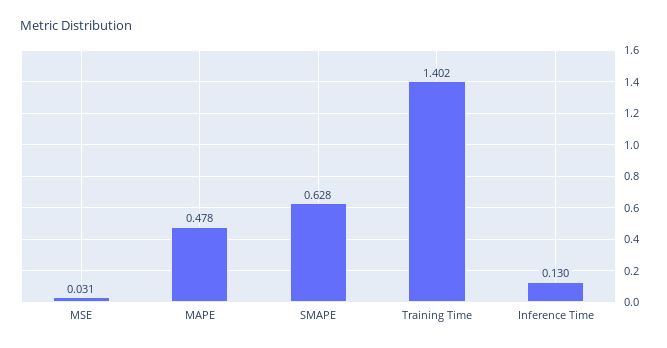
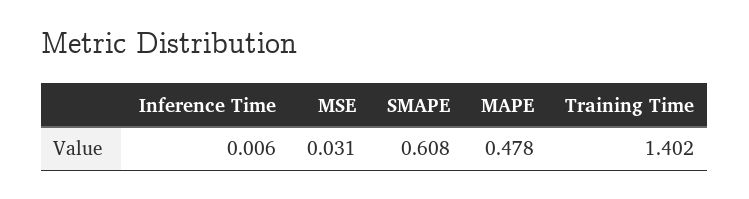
SMAPE: 0.628 -> 0.608
Inference Time: 0.13 -> 0.006

